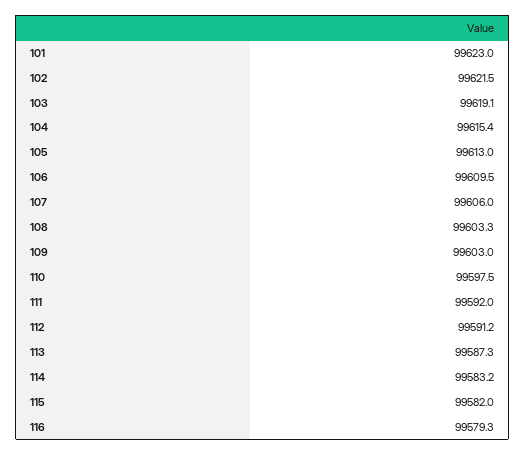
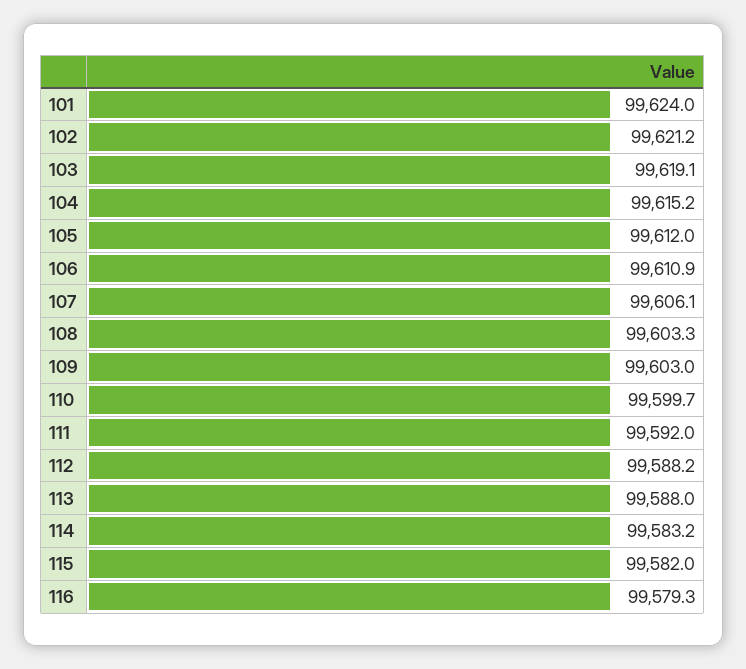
101: 99623 -> 99624
102: 99621.5 -> 99621.2
104: 99615.4 -> 99615.2
105: 99613 -> 99612
106: 99609.5 -> 99610.9
107: 99606 -> 99606.1
110: 99597.5 -> 99599.7
112: 99591.2 -> 99588.2
113: 99587.3 -> 99588

